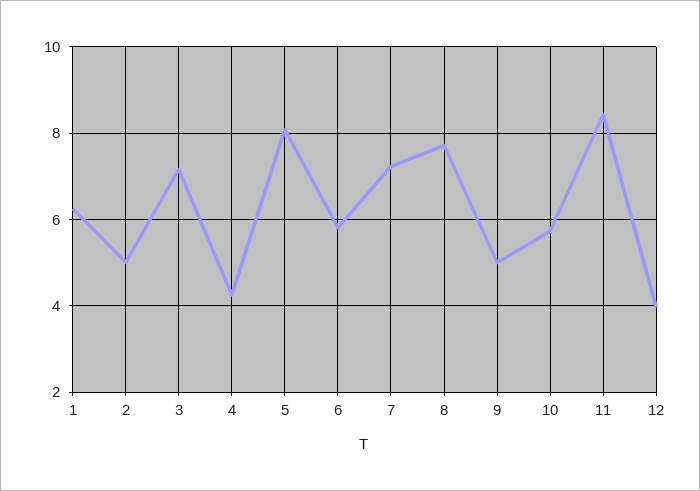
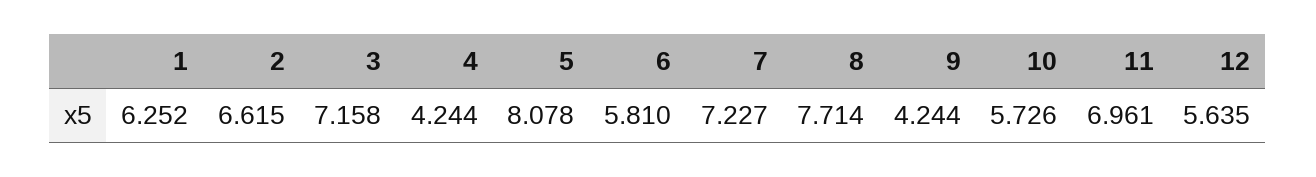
2: 5 -> 6.615
9: 5 -> 4.244
11: 8.4 -> 6.961
12: 4 -> 5.635

